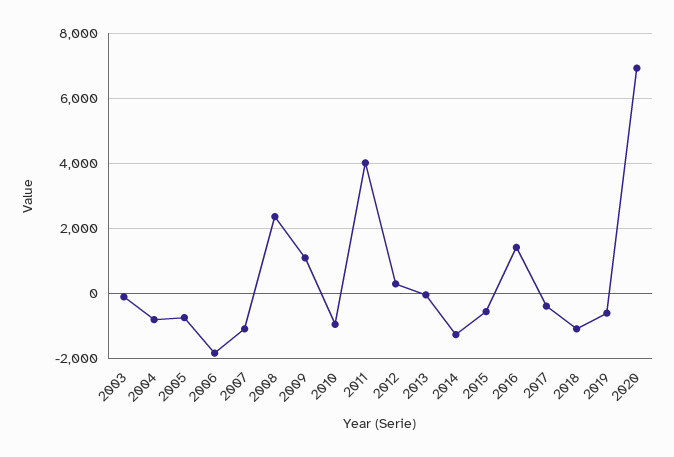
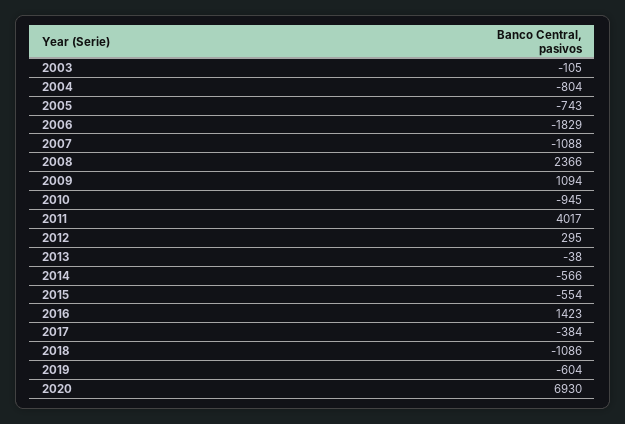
2014: -1200 -> -566

